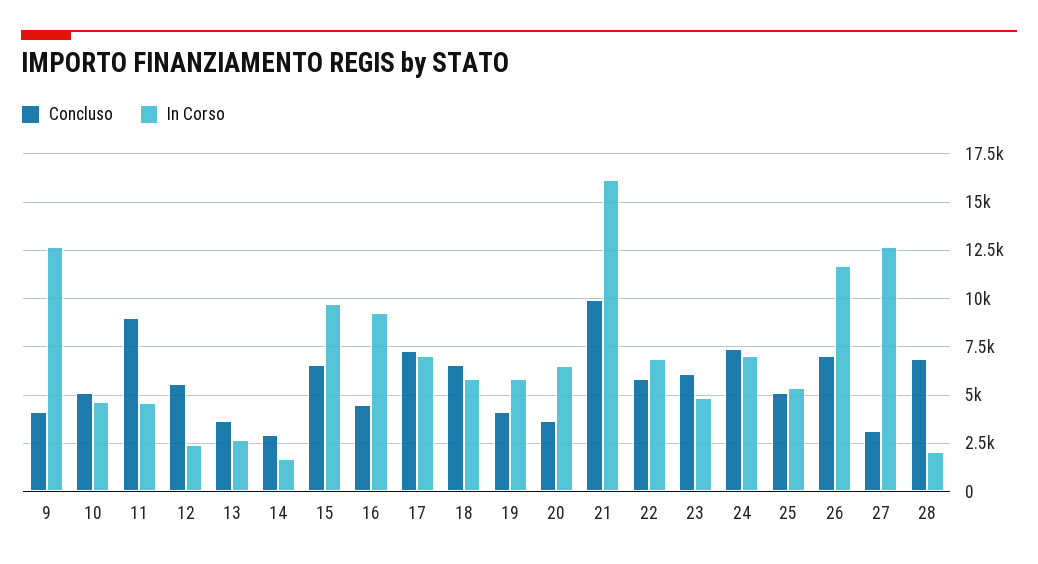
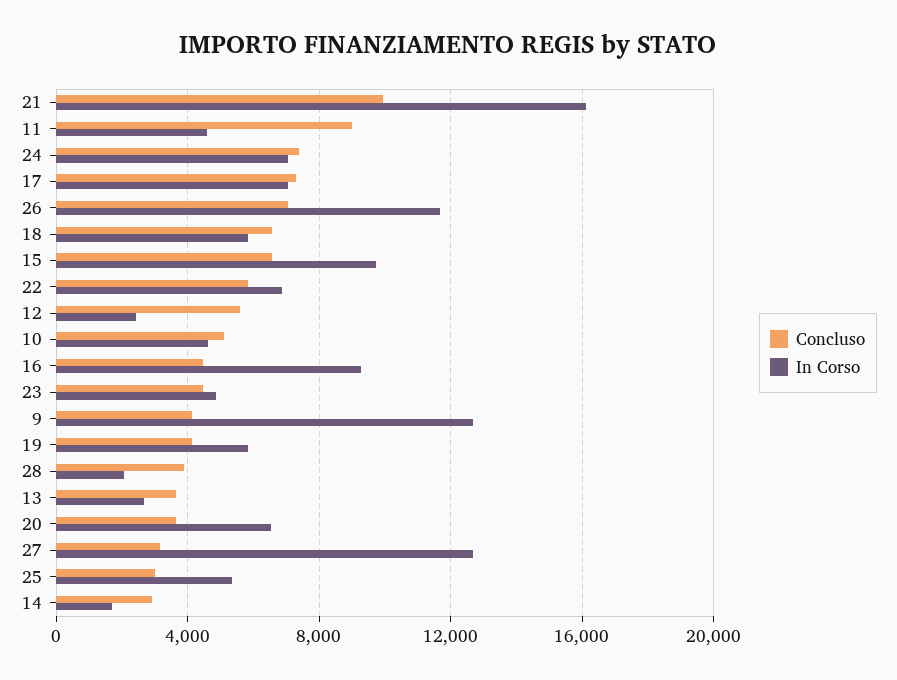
Concluso, 23: 6000 -> 4500
Concluso, 25: 5000 -> 3000
Concluso, 28: 7000 -> 4000

